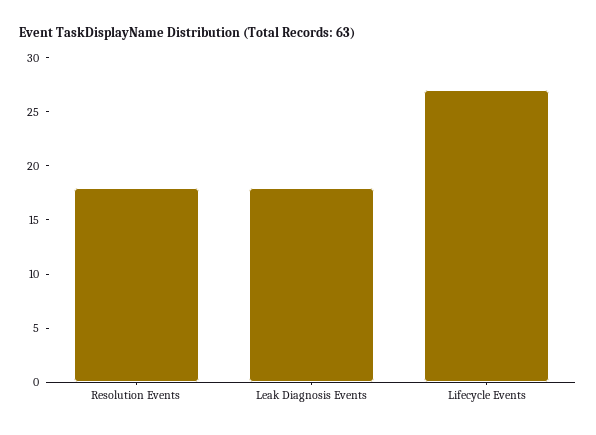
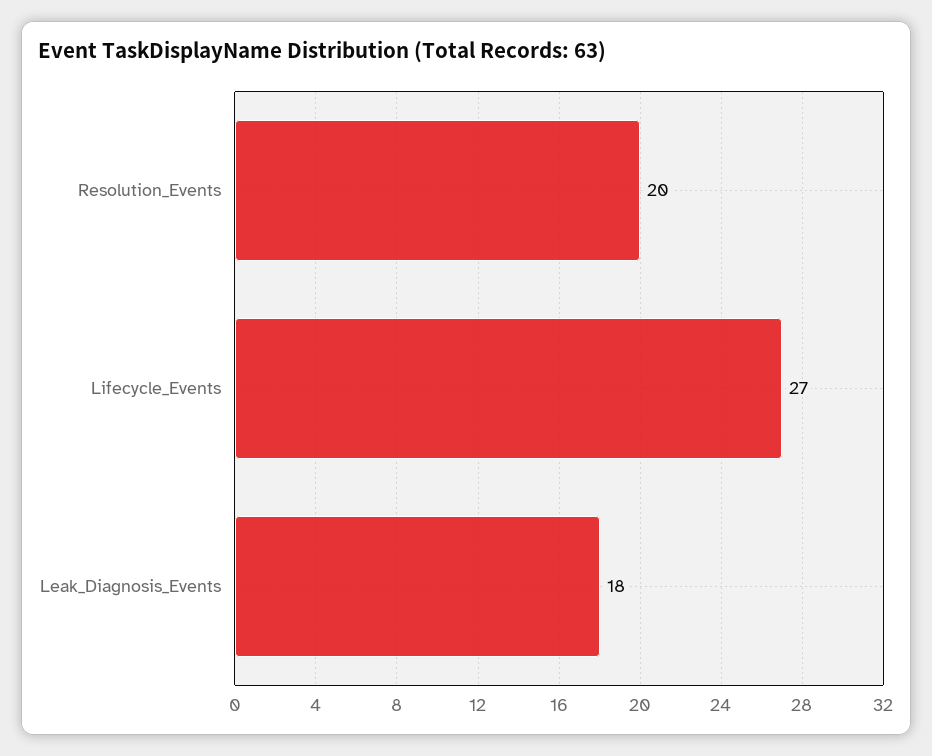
Resolution Events: 18 -> 20

